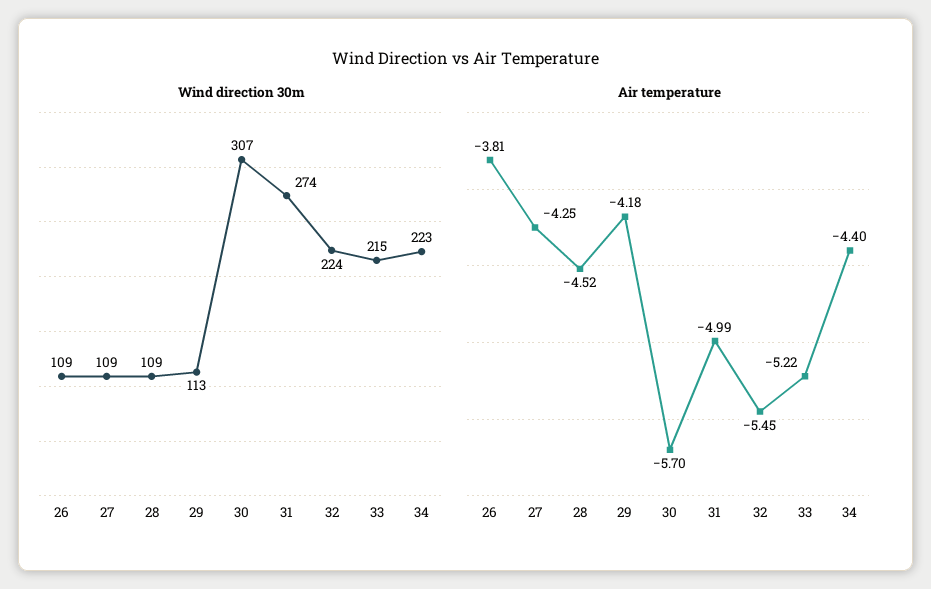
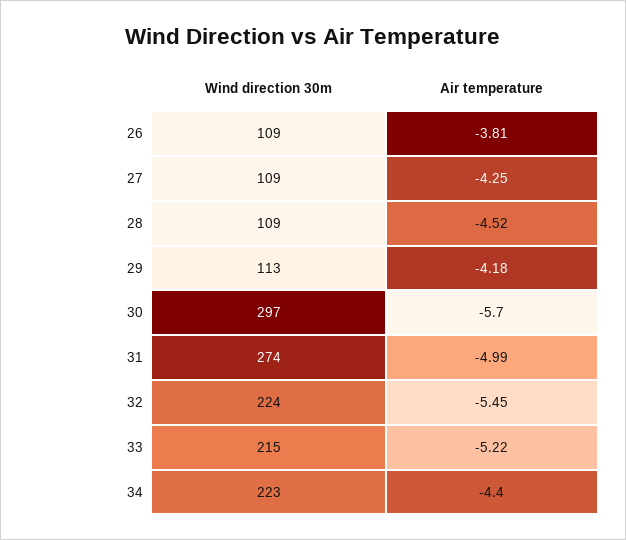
Wind direction 30m, 30: 307 -> 297

